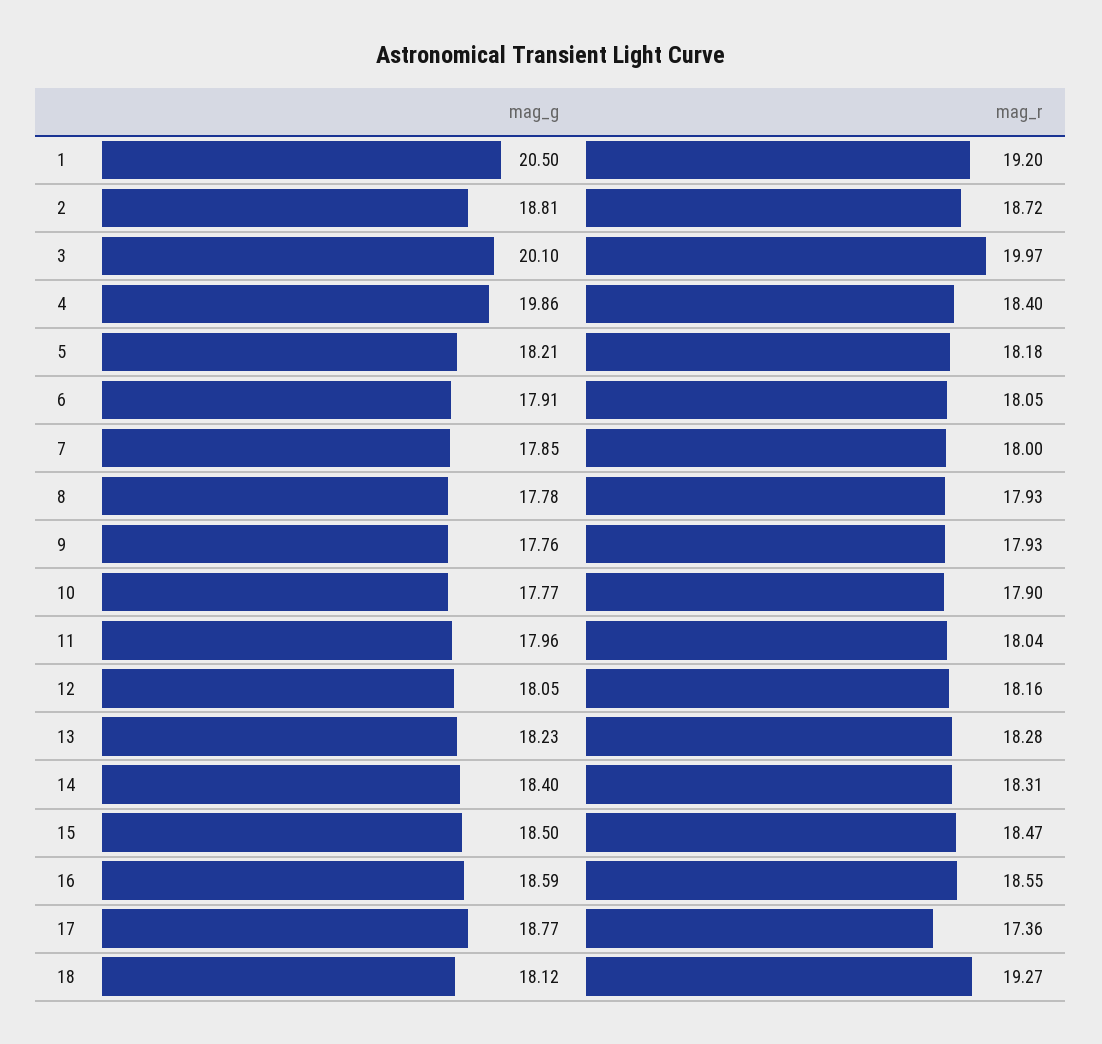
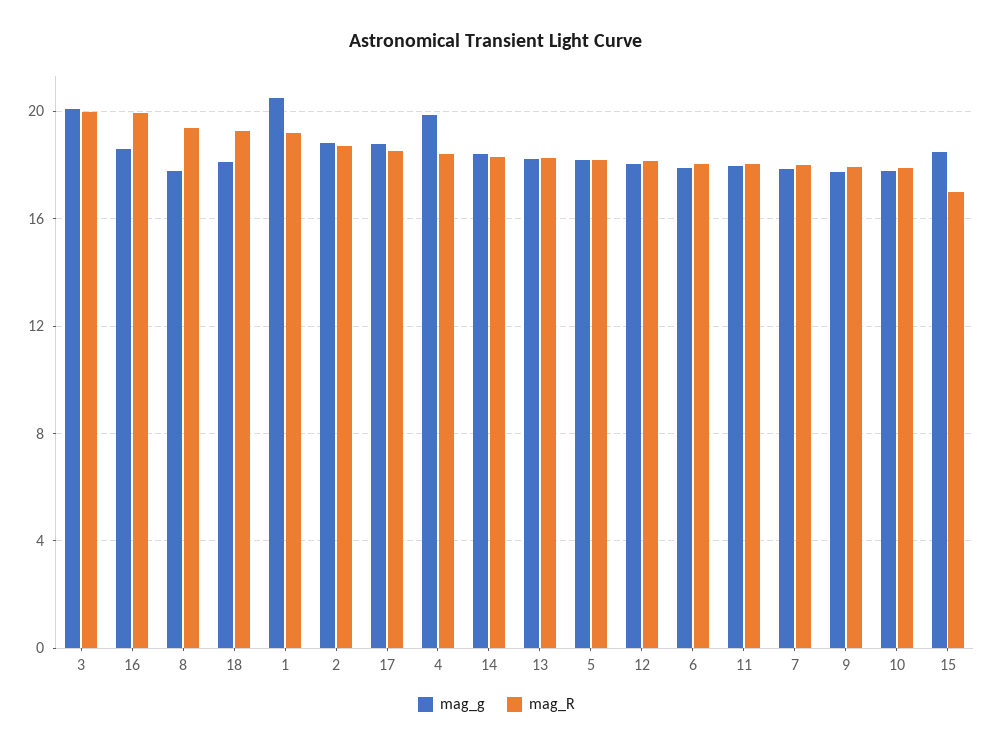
mag_r, 8: 17.93 -> 19.5
mag_r, 15: 18.47 -> 17
mag_r, 16: 18.55 -> 20
mag_r, 17: 17.36 -> 18.5

